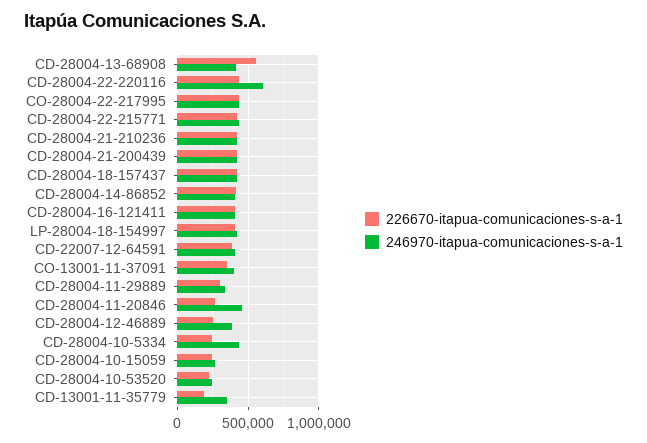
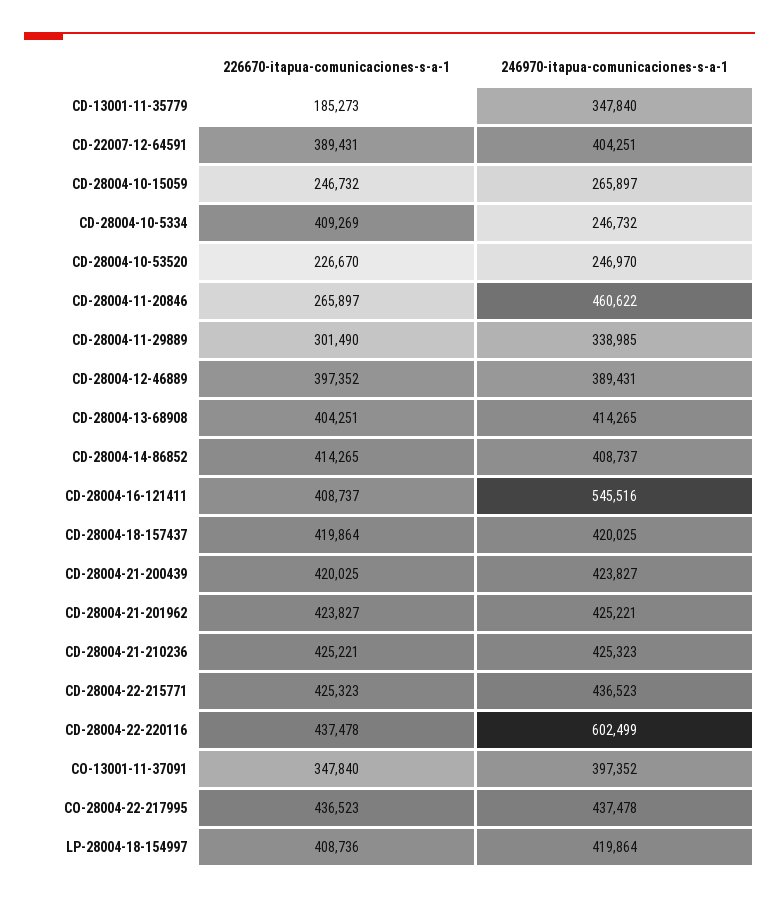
226670-itapua-comunicaciones-s-a-1, CD-28004-13-68908: 550000 -> 404251
246970-itapua-comunicaciones-s-a-1, CD-28004-16-121411: 400000 -> 545516
226670-itapua-comunicaciones-s-a-1, CD-28004-12-46889: 250000 -> 397352
226670-itapua-comunicaciones-s-a-1, CD-28004-10-5334: 250000 -> 409269
246970-itapua-comunicaciones-s-a-1, CD-28004-10-5334: 450000 -> 246732
226670-itapua-comunicaciones-s-a-1, CD-28004-21-201962: none -> 423827
246970-itapua-comunicaciones-s-a-1, CD-28004-21-201962: none -> 425221

